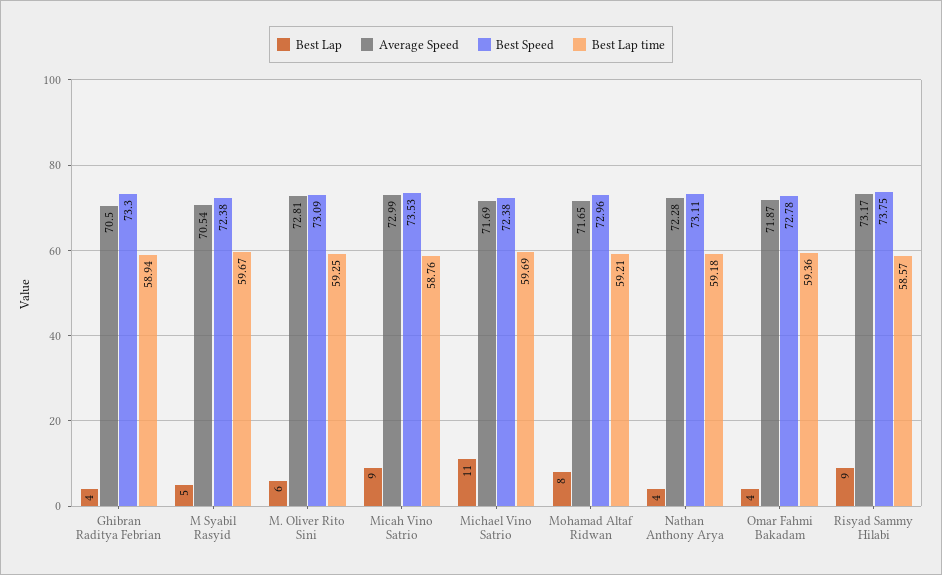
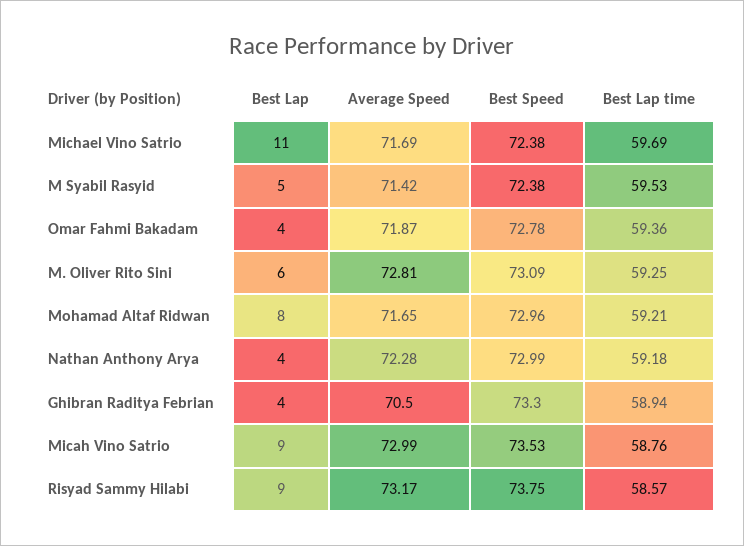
Average Speed, M Syabil Rasyid: 70.54 -> 71.42
Best Lap time, M Syabil Rasyid: 59.67 -> 59.53
Best Speed, Nathan Anthony Arya: 73.11 -> 72.99

